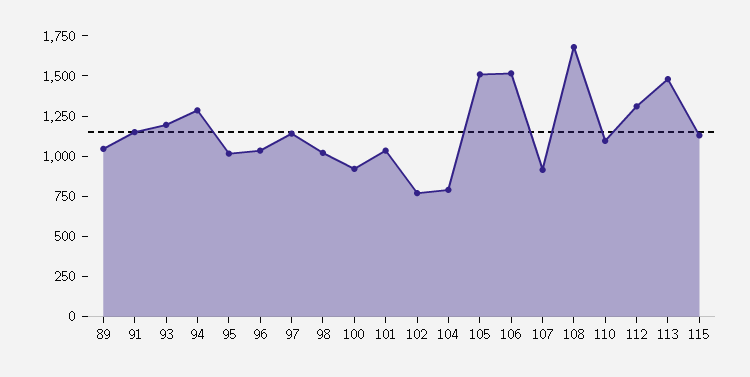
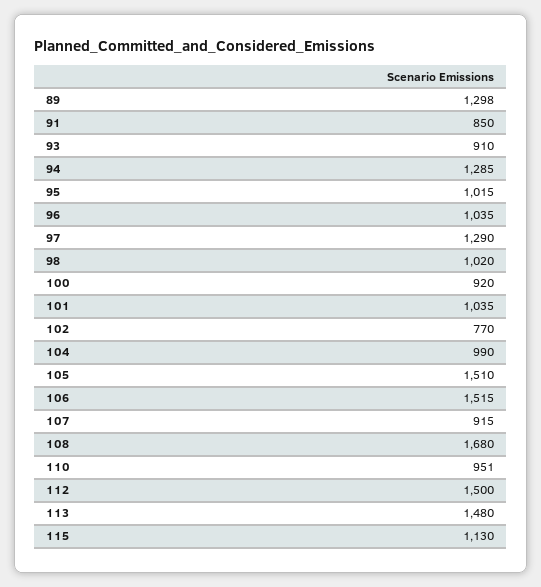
89: 1050 -> 1298
91: 1150 -> 850
93: 1200 -> 910
97: 1150 -> 1290
104: 800 -> 990
110: 1100 -> 951
112: 1300 -> 1500

